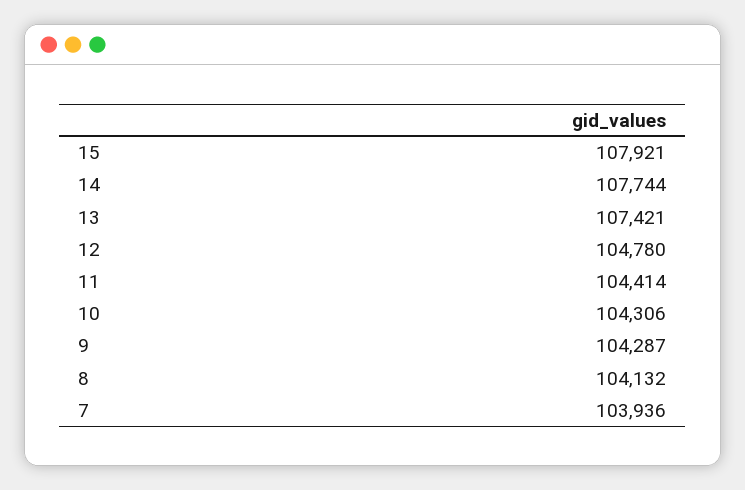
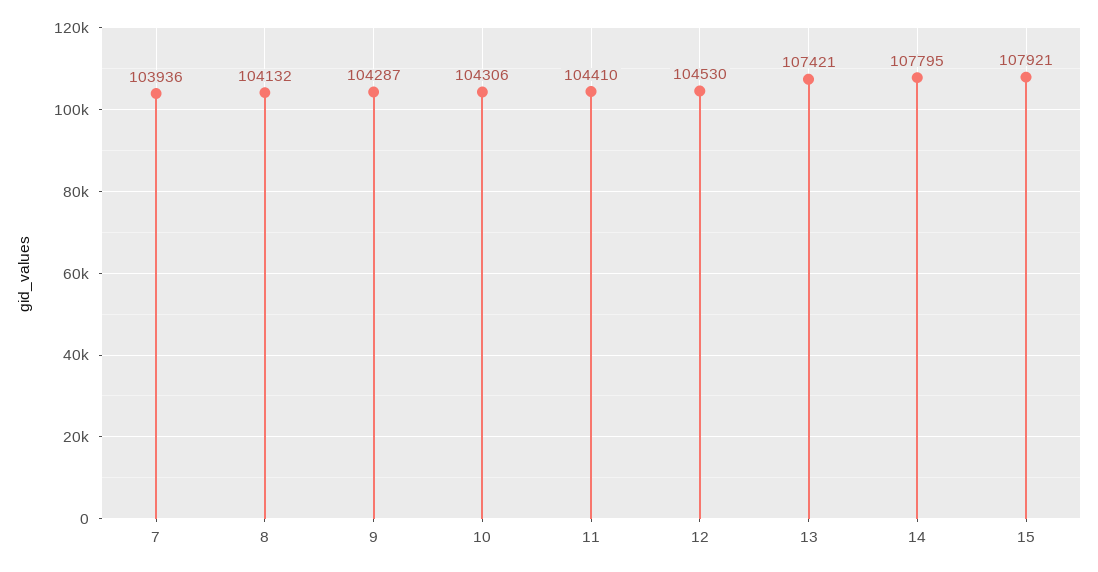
14: 107744 -> 107795
12: 104780 -> 104530
11: 104414 -> 104410

